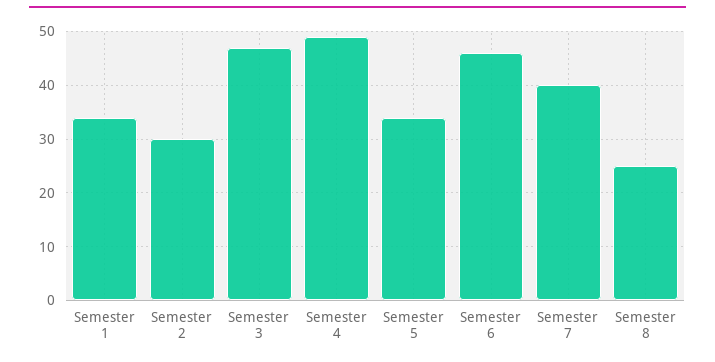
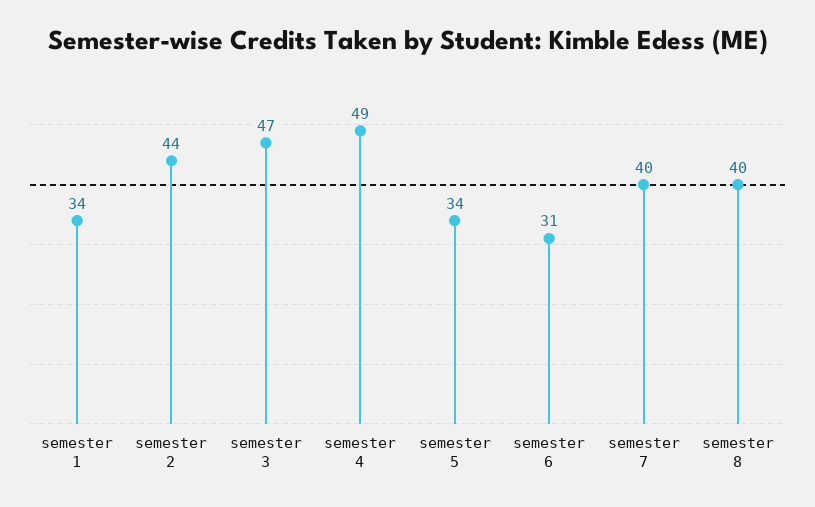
Semester 2: 30 -> 44
Semester 6: 45 -> 31
Semester 8: 25 -> 40

